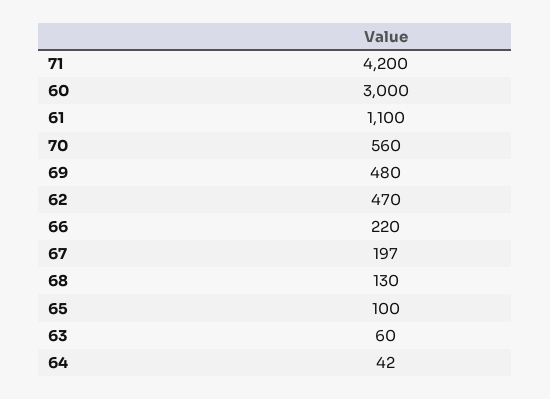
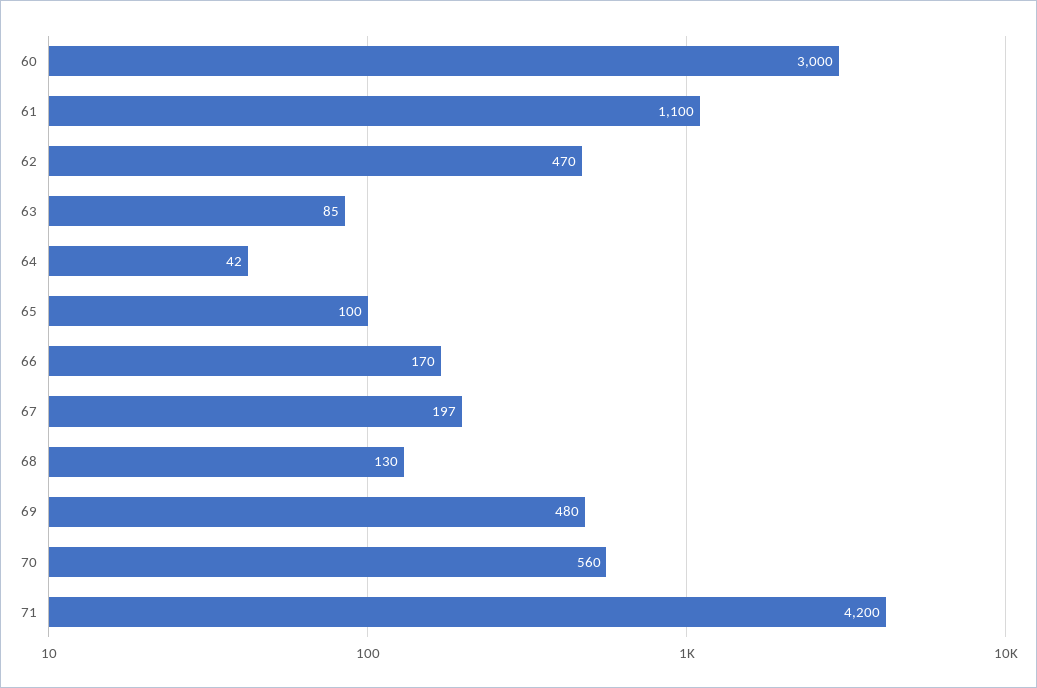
66: 220 -> 170
63: 60 -> 85

